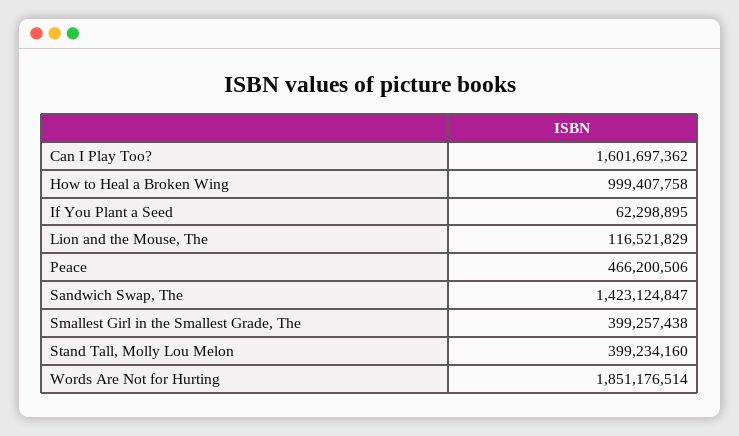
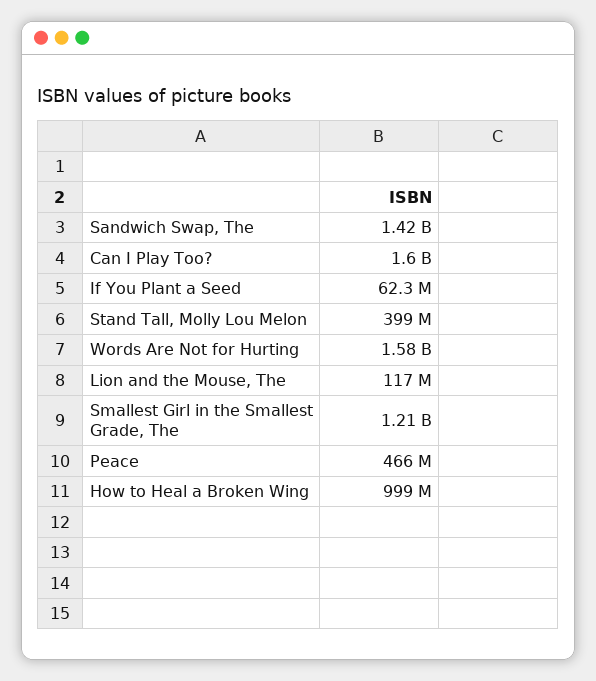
Smallest Girl in the Smallest Grade, The: 399257438 -> 1210000000
Words Are Not for Hurting: 1851176514 -> 1580000000

